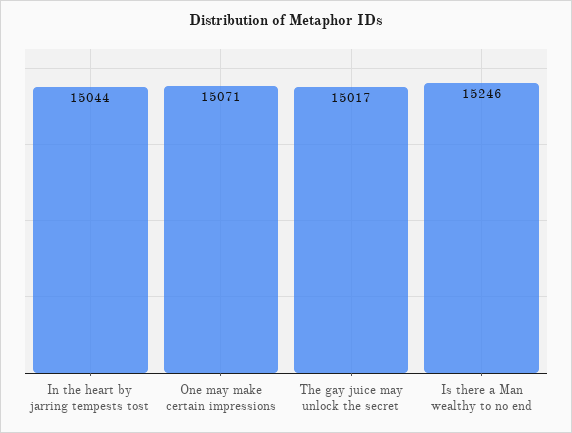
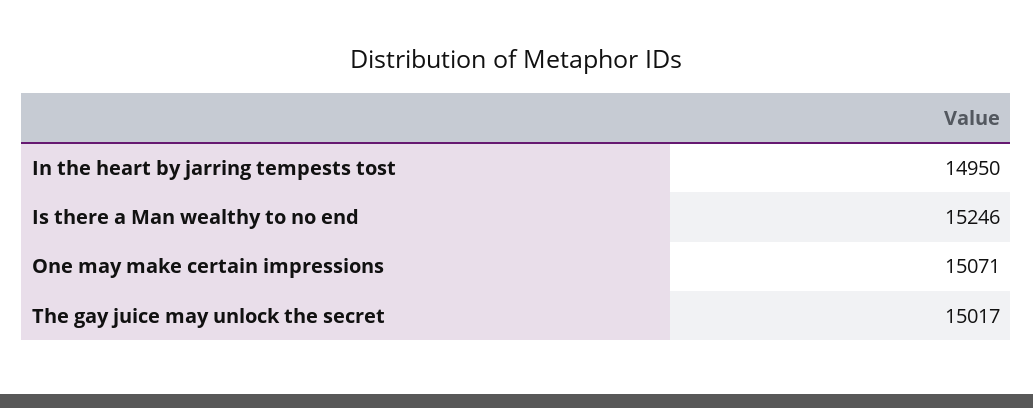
In the heart by jarring tempests tost: 15044 -> 14950

